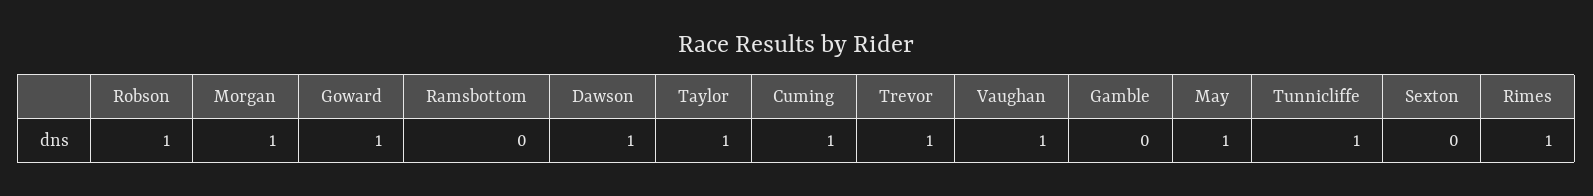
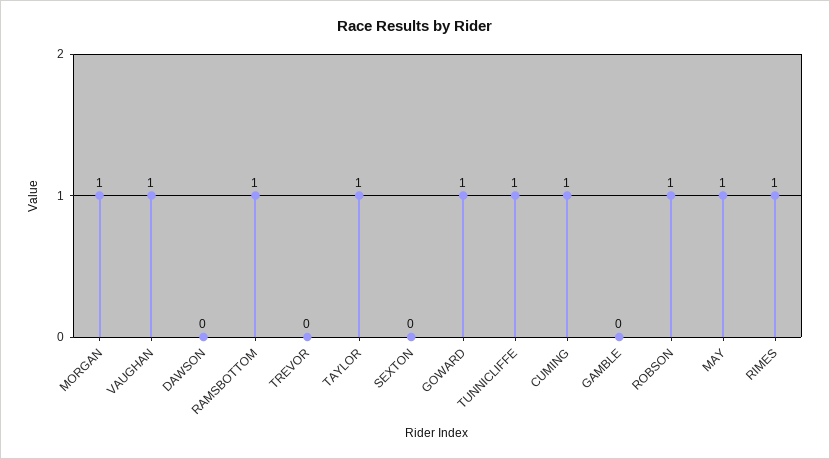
Ramsbottom: 0 -> 1
Dawson: 1 -> 0
Trevor: 1 -> 0

